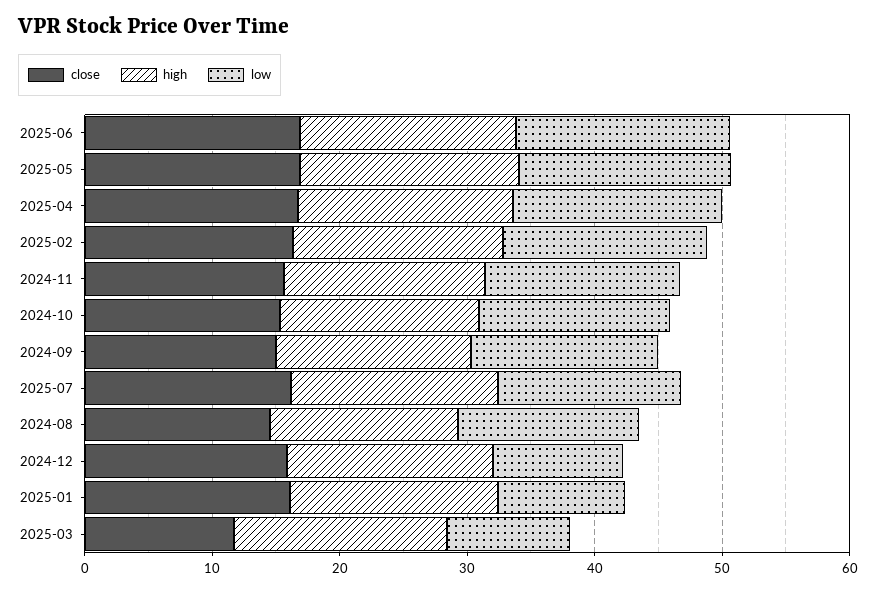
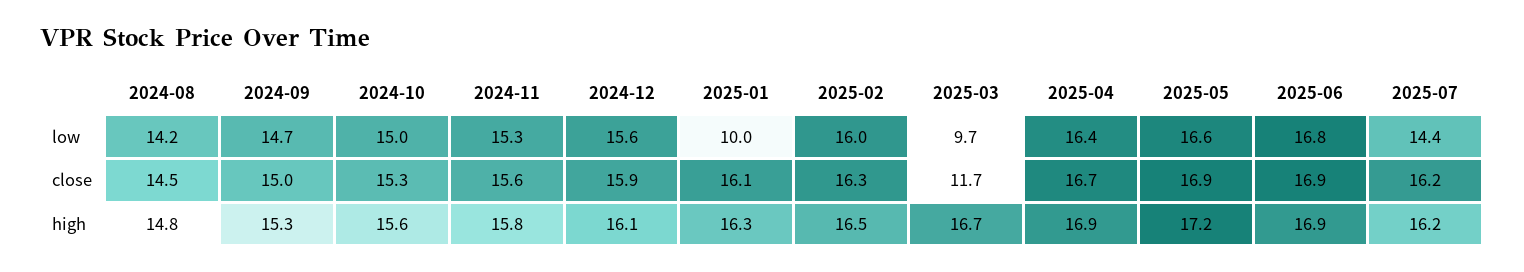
low, 2024-12: 10 -> 15.6

